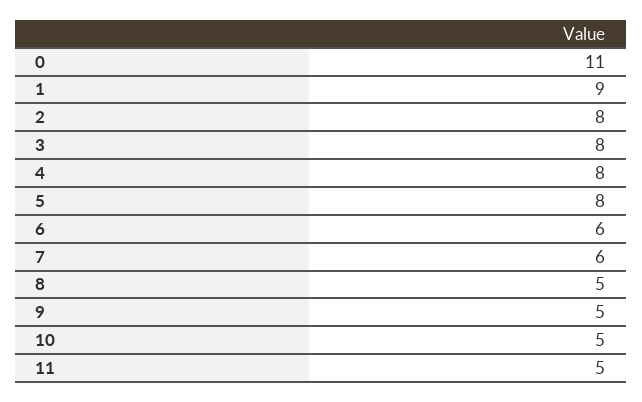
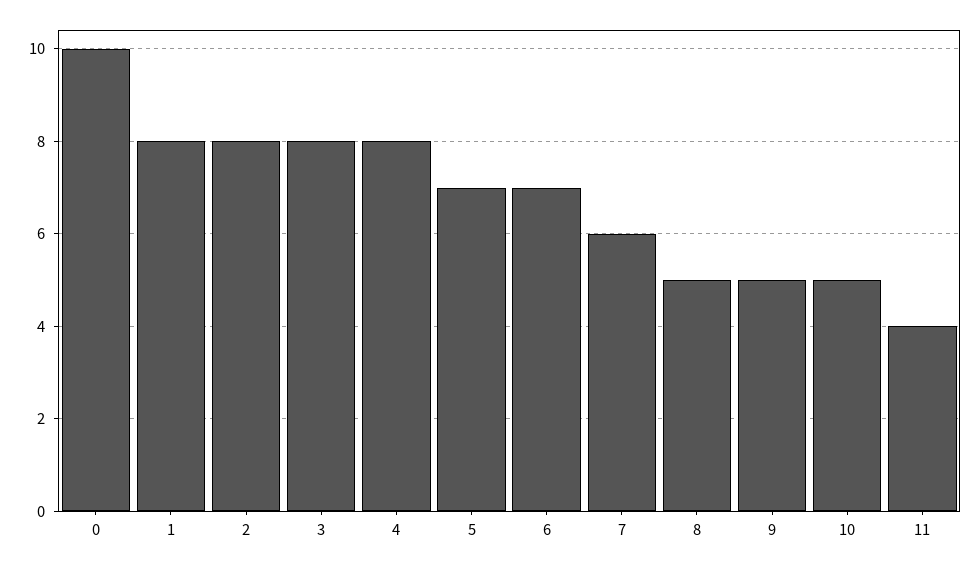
0: 11 -> 10
1: 9 -> 8
5: 8 -> 7
6: 6 -> 7
11: 5 -> 4

